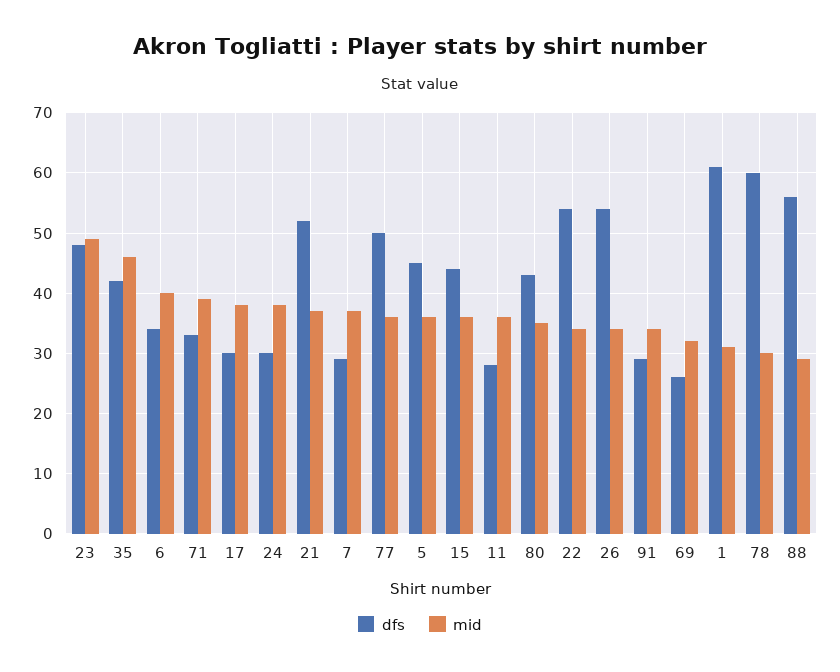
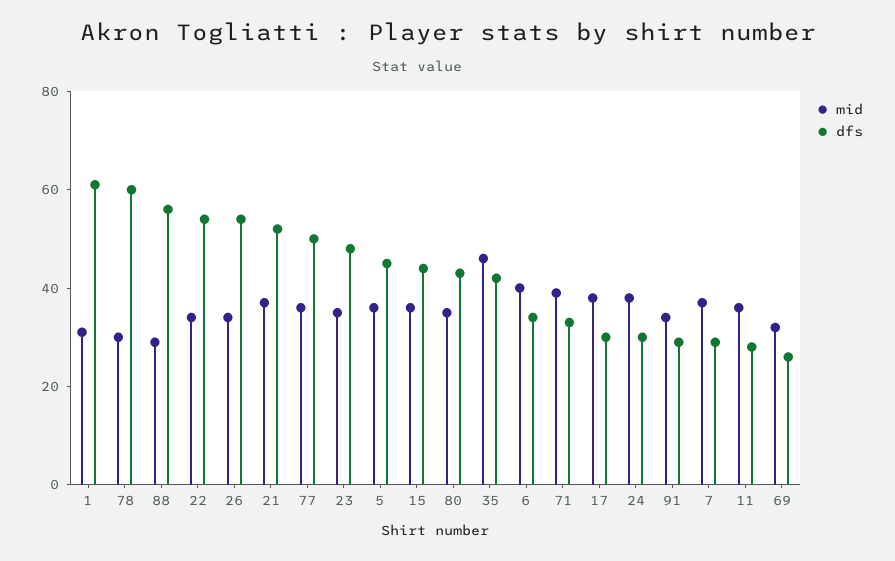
mid, 23: 49 -> 35

